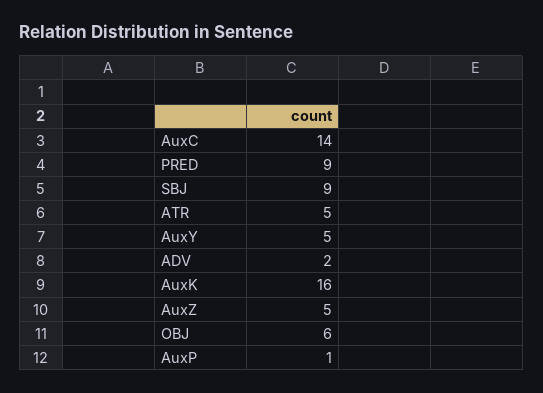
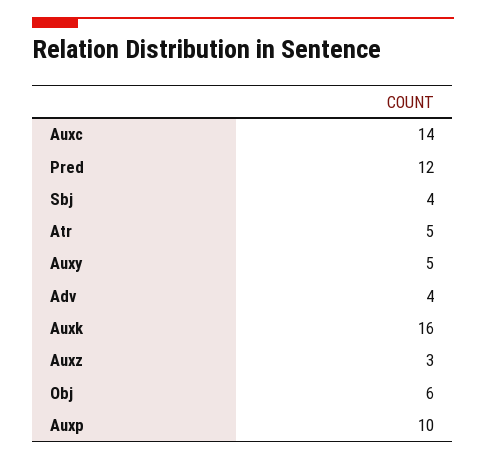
PRED: 9 -> 12
SBJ: 9 -> 4
ADV: 2 -> 4
AuxZ: 5 -> 3
AuxP: 1 -> 10

